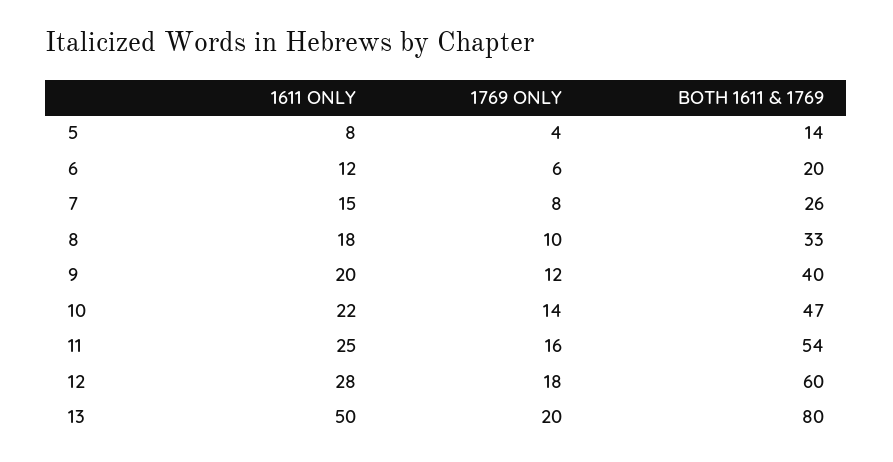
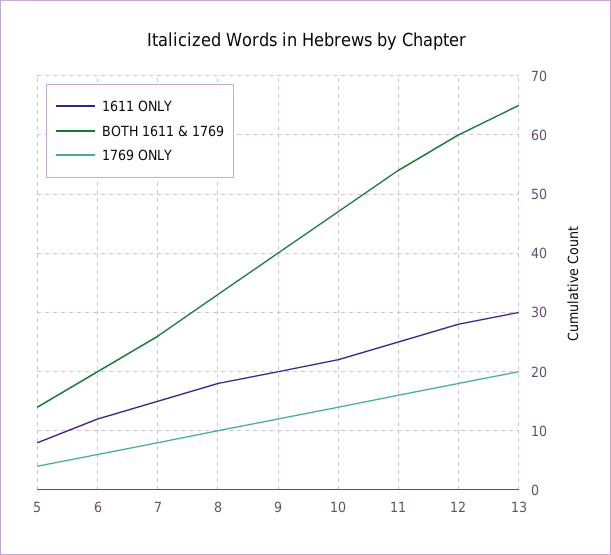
1611 ONLY, 13: 50 -> 30
BOTH 1611 & 1769, 13: 80 -> 65

